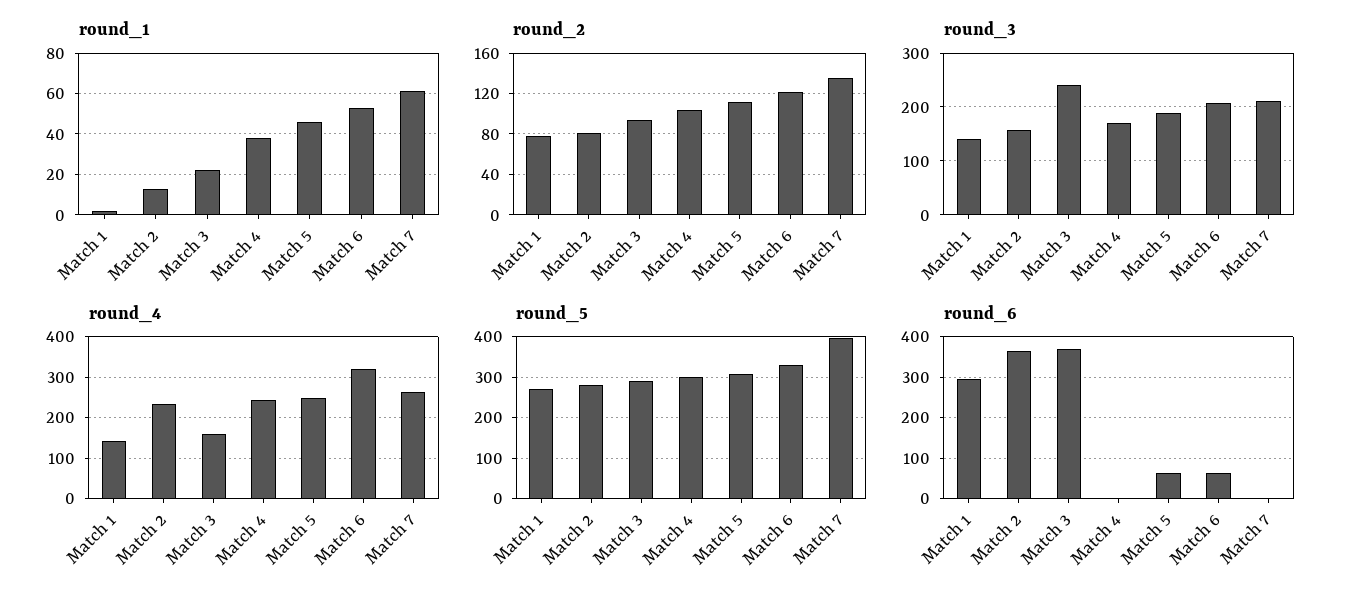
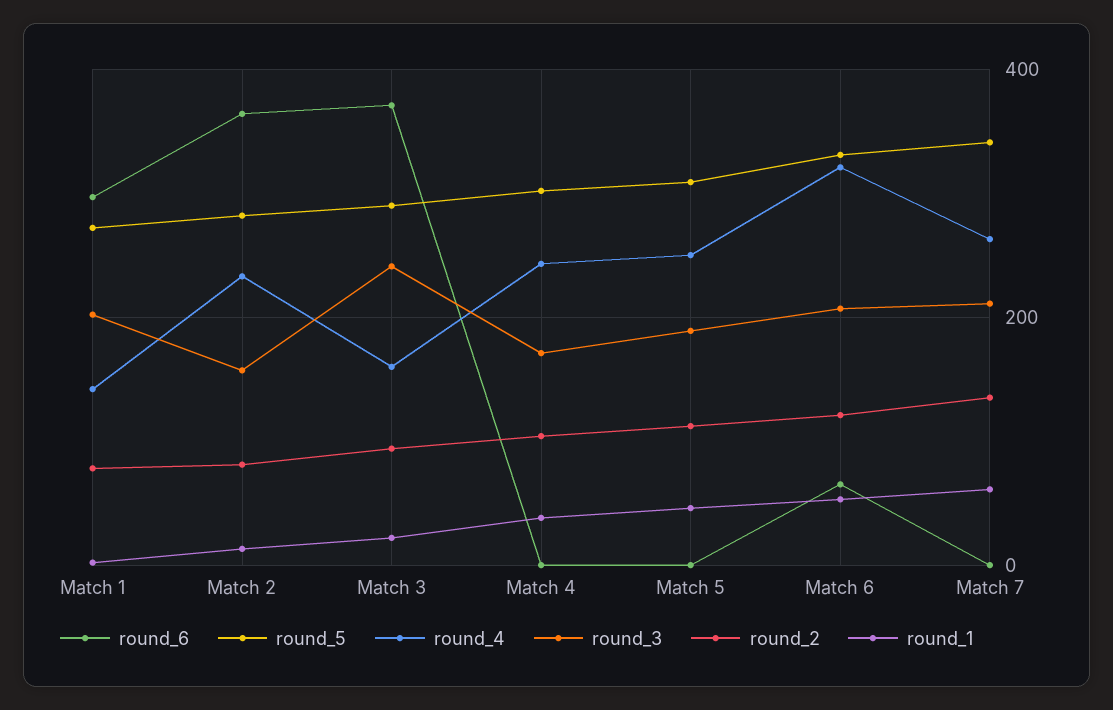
round_3, Match 1: 140 -> 200
round_5, Match 7: 400 -> 340
round_6, Match 5: 60 -> 0

